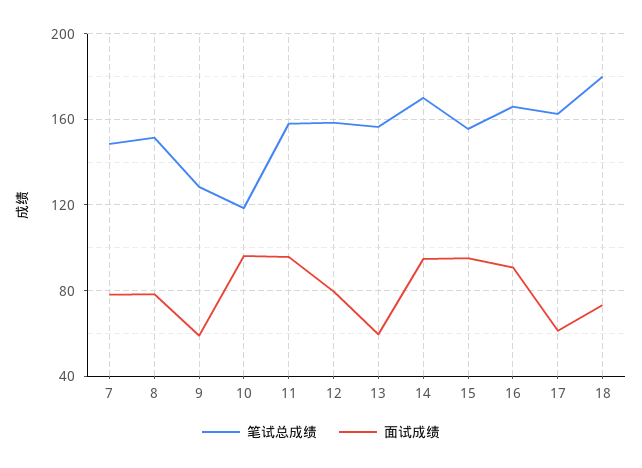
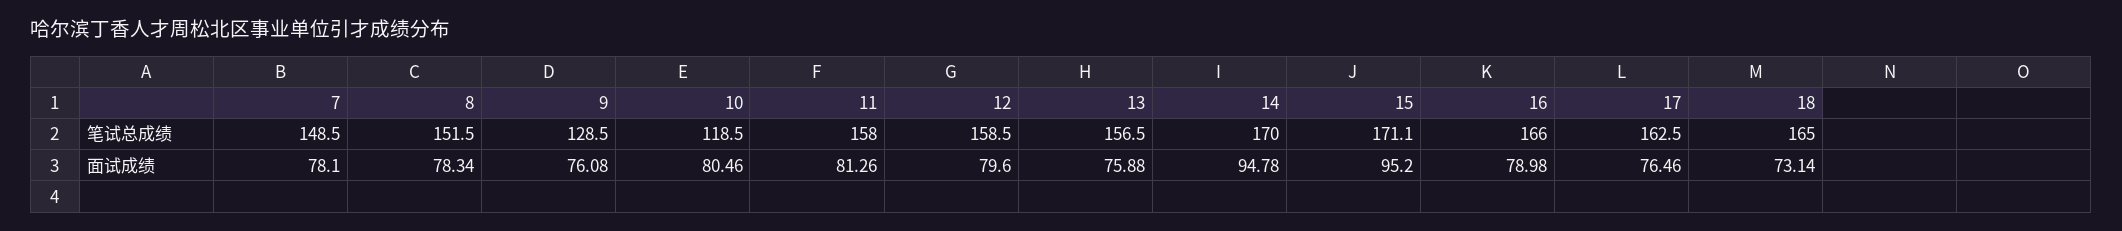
面试成绩, 9: 60 -> 76.08
面试成绩, 10: 95 -> 80.46
面试成绩, 11: 95 -> 81.26
面试成绩, 13: 60 -> 75.88
笔试总成绩, 15: 155 -> 171.1
面试成绩, 16: 90 -> 78.98
面试成绩, 17: 60 -> 76.46
笔试总成绩, 18: 180 -> 165

